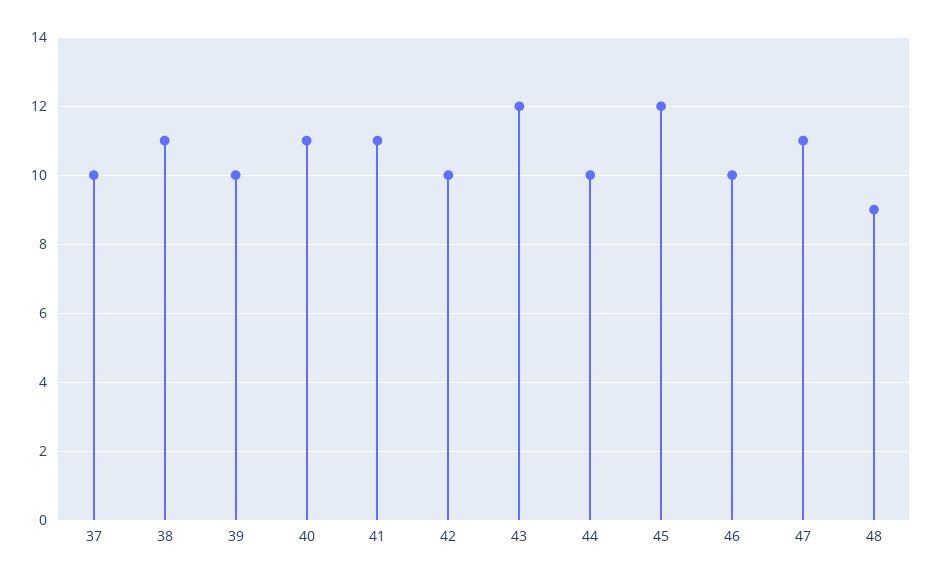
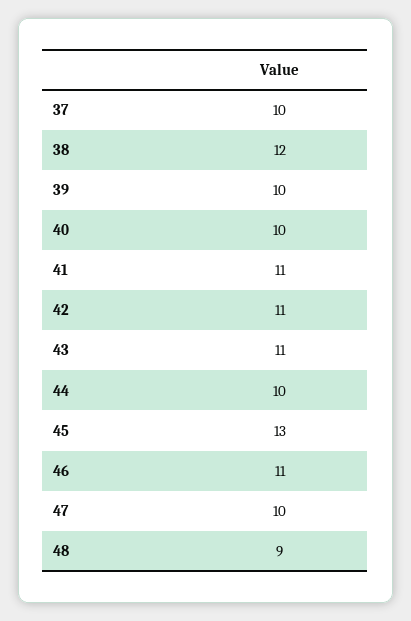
38: 11 -> 12
40: 11 -> 10
42: 10 -> 11
43: 12 -> 11
45: 12 -> 13
46: 10 -> 11
47: 11 -> 10

